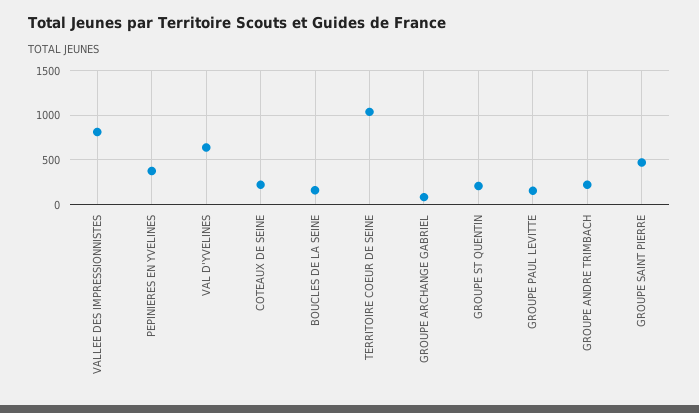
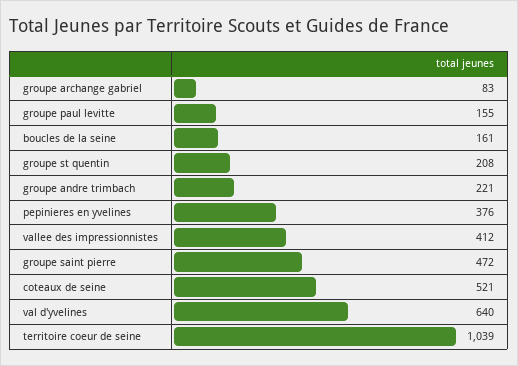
VALLEE DES IMPRESSIONNISTES: 800 -> 412
COTEAUX DE SEINE: 200 -> 521

